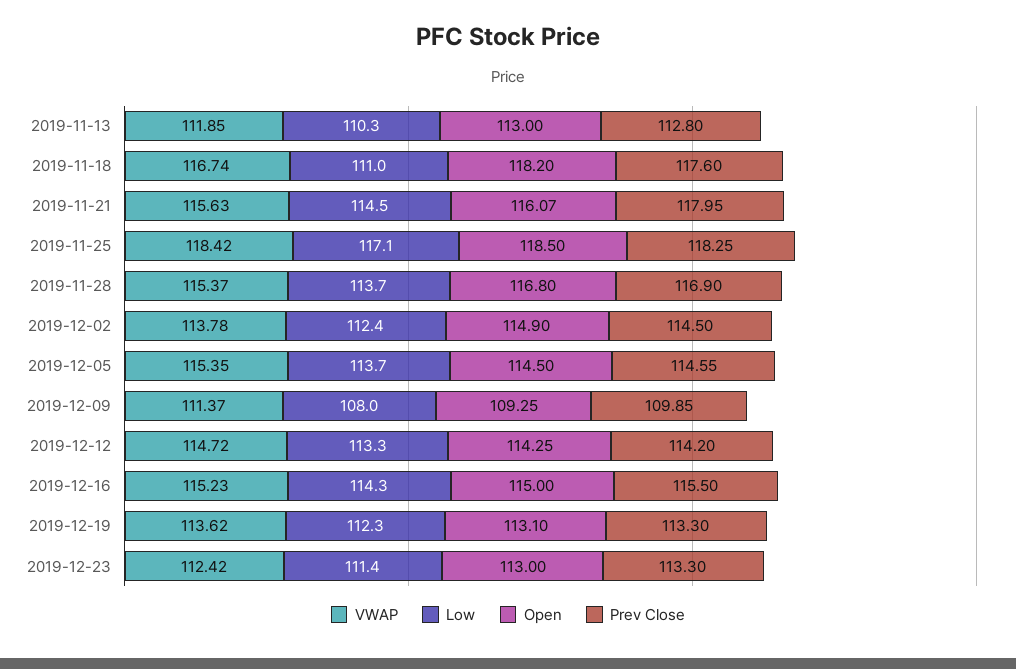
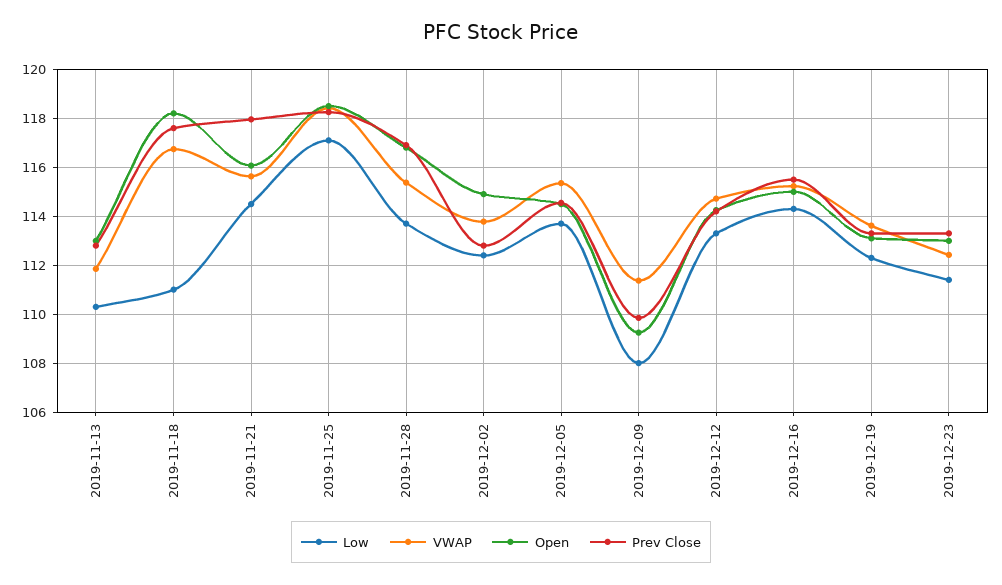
Prev Close, 2019-12-02: 114.5 -> 112.75

